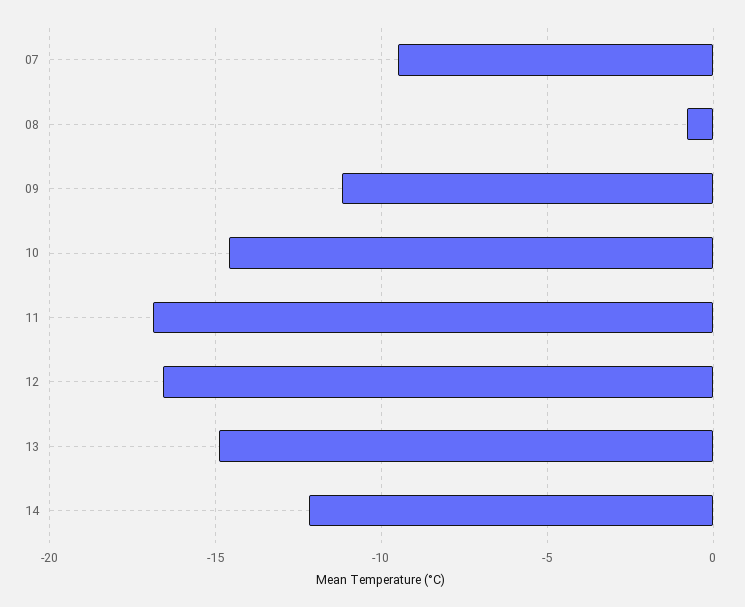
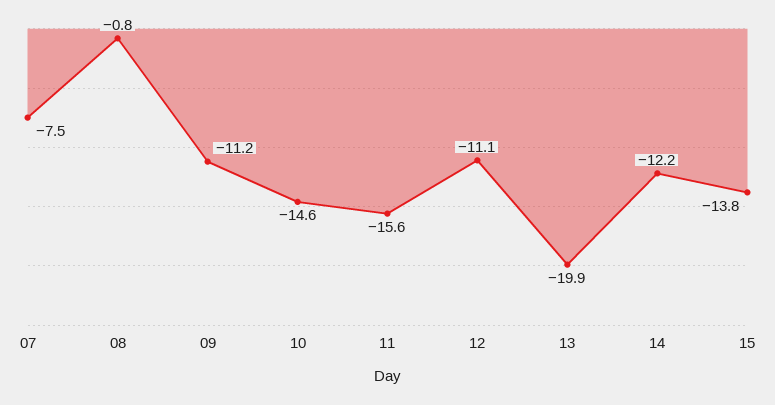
07: -9.5 -> -7.5
11: -17 -> -15.6
12: -16.5 -> -11.1
13: -15 -> -19.9
15: none -> -13.8

